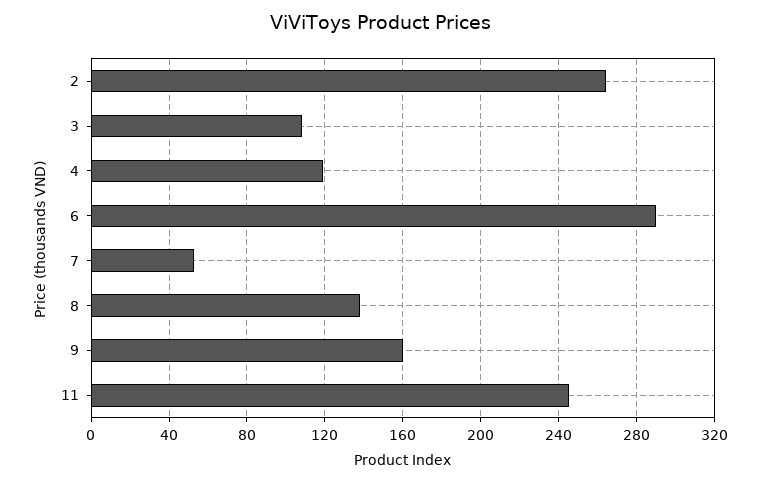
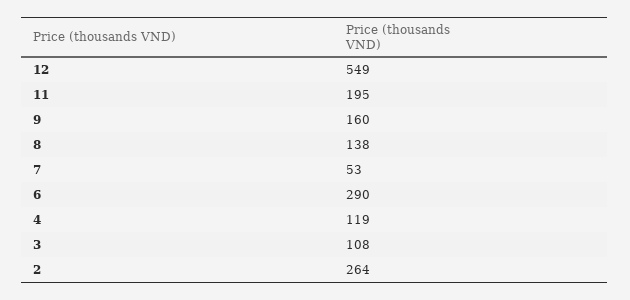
11: 245 -> 195
12: none -> 549

